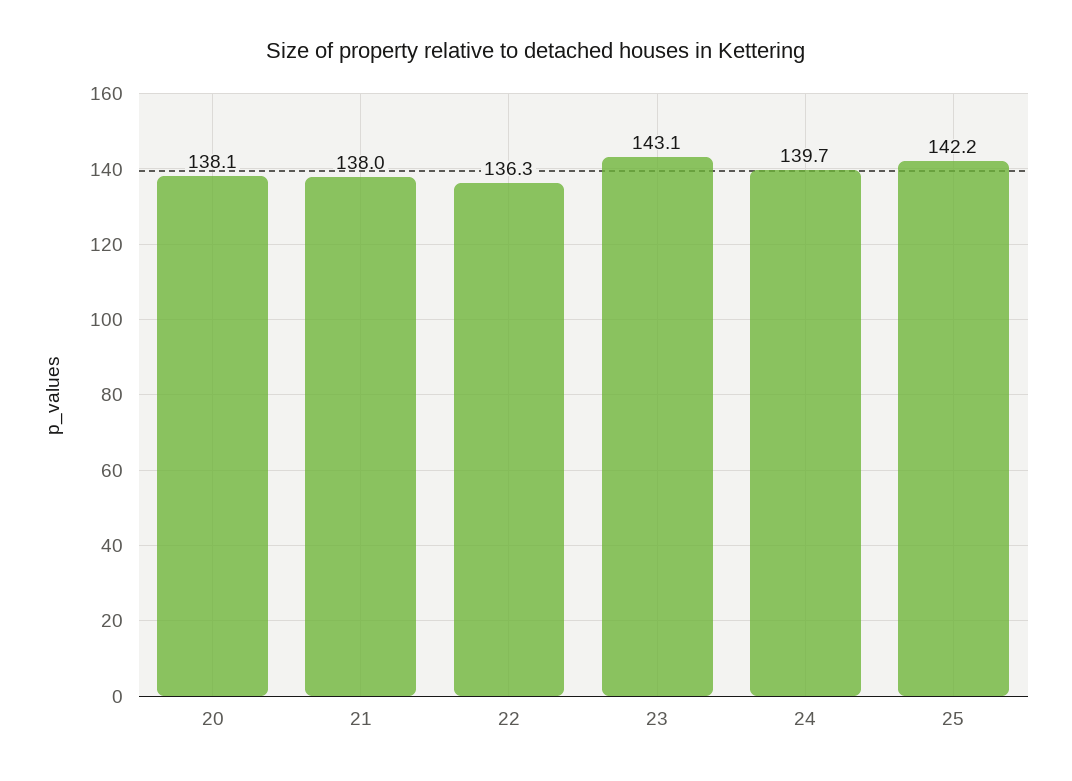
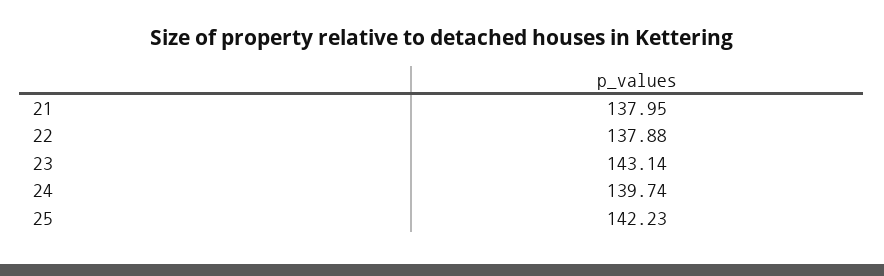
20: 138.1 -> none
22: 136.3 -> 137.88

